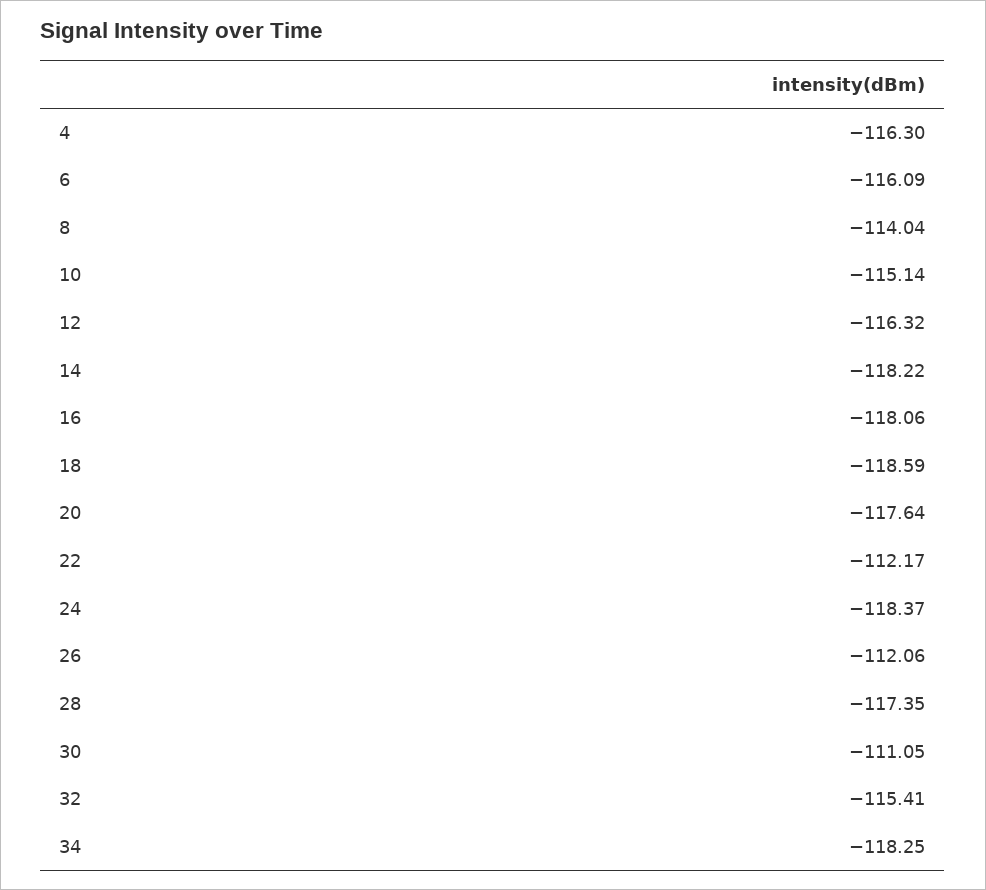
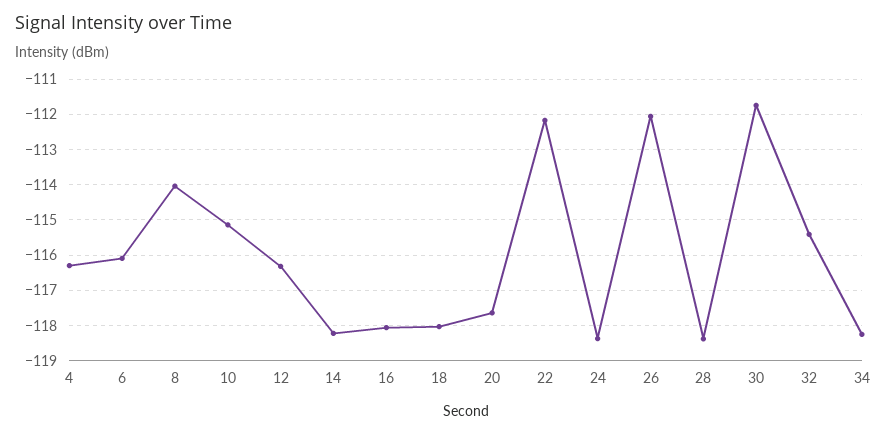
18: -118.59 -> -118
28: -117.35 -> -118.4
30: -111.05 -> -111.8

